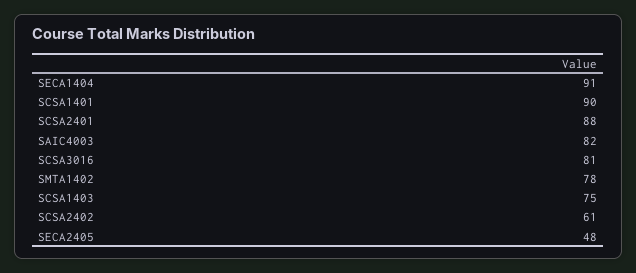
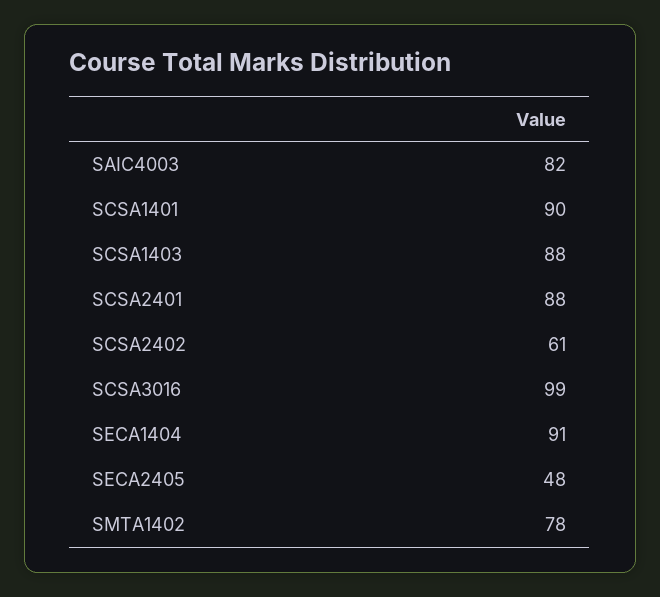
SCSA3016: 81 -> 99
SCSA1403: 75 -> 88

